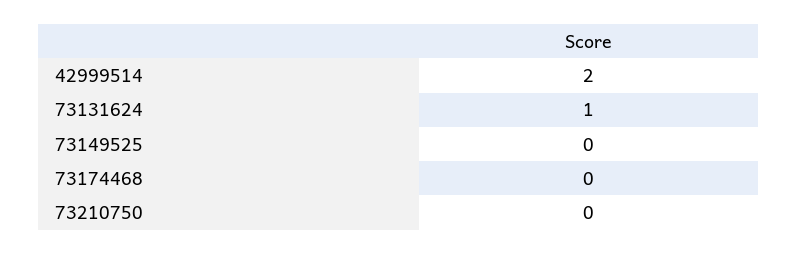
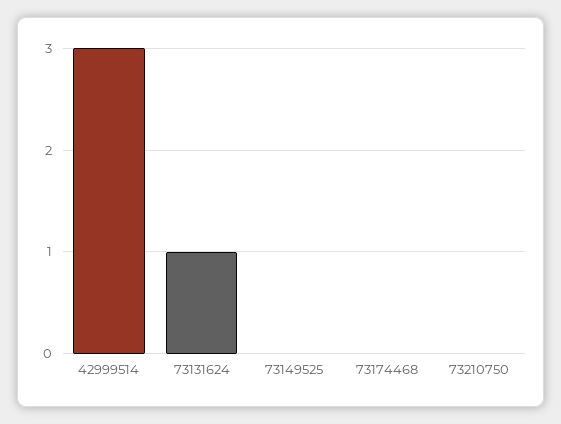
42999514: 2 -> 3

